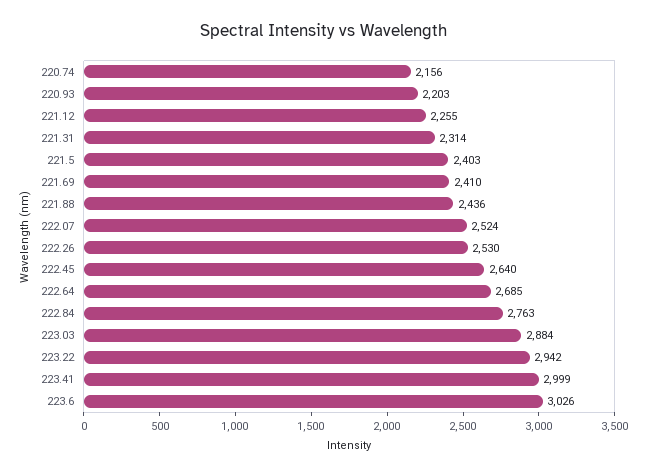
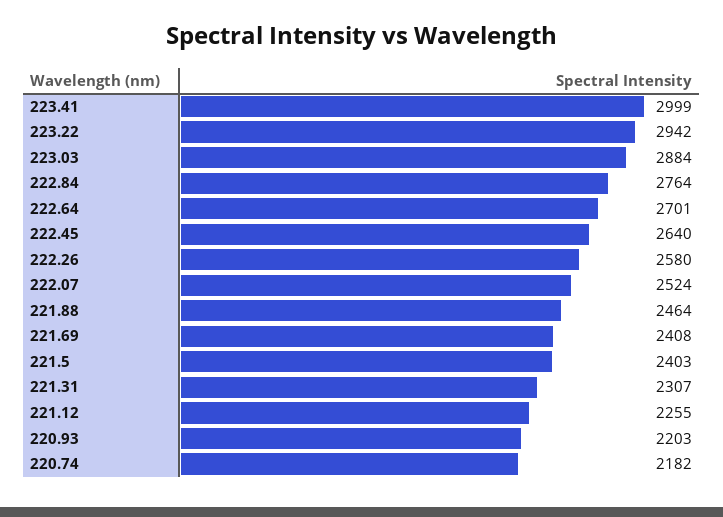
220.74: 2156 -> 2182
221.31: 2314 -> 2307
221.69: 2410 -> 2408
221.88: 2436 -> 2464
222.26: 2530 -> 2580
222.64: 2685 -> 2701
222.84: 2763 -> 2764
223.6: 3026 -> none

